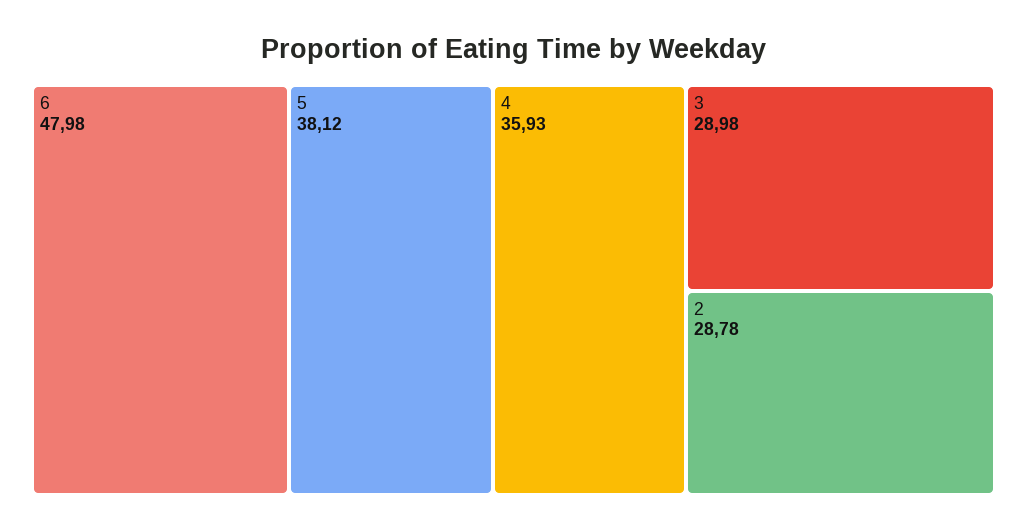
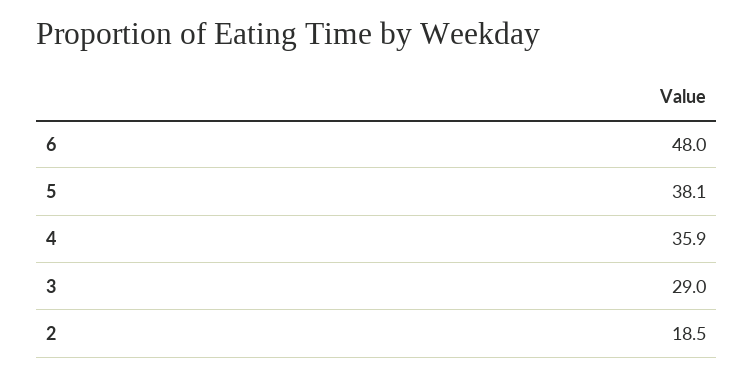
2: 28.78 -> 18.5

